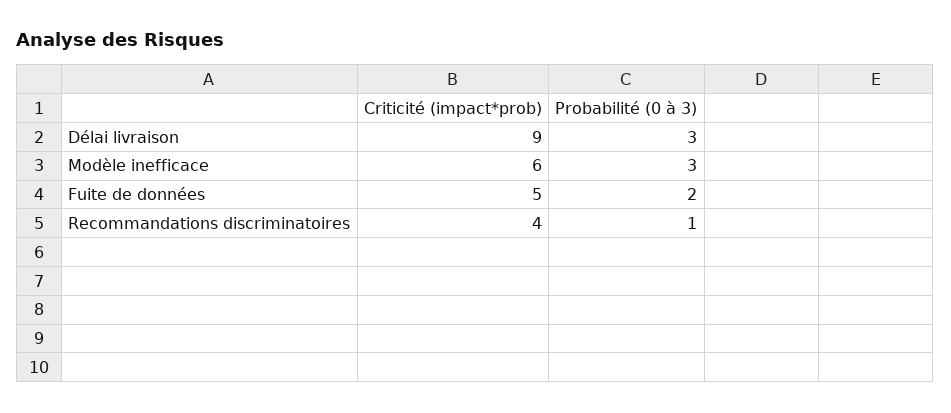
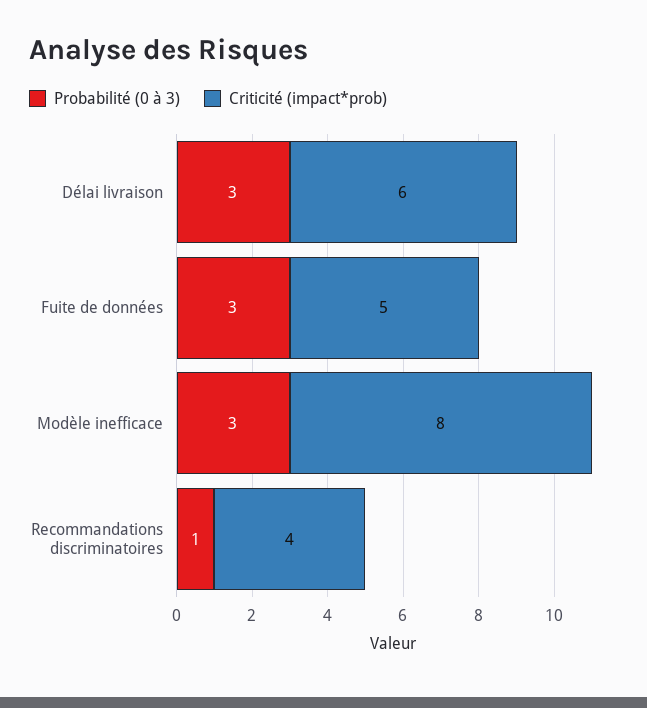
Criticité (impact*prob), Délai livraison: 9 -> 6
Criticité (impact*prob), Modèle inefficace: 6 -> 8
Probabilité (0 à 3), Fuite de données: 2 -> 3

